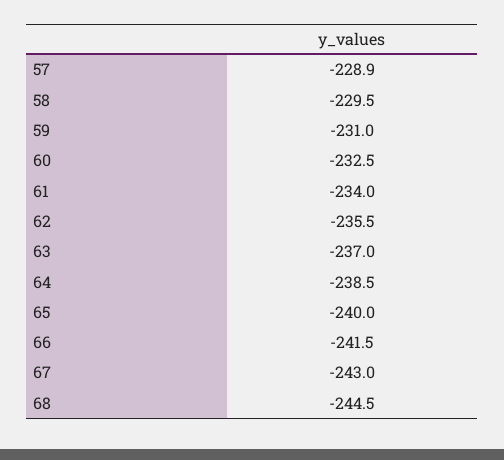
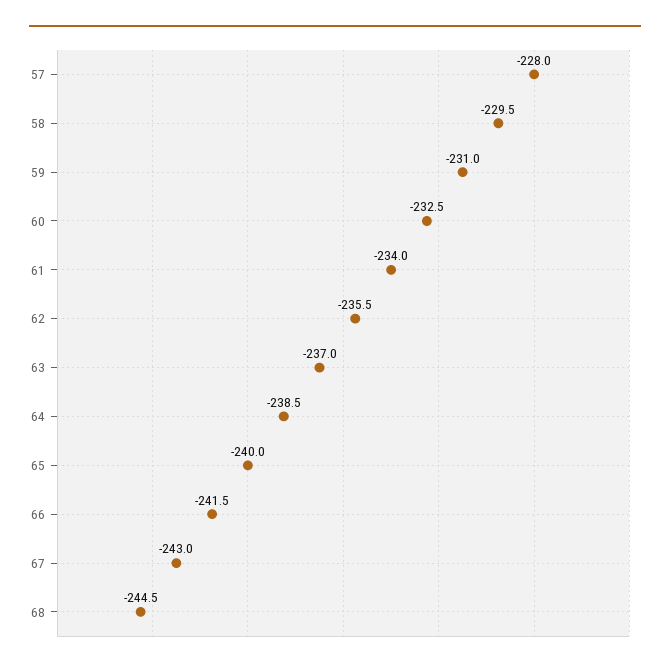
57: -228.9 -> -228

